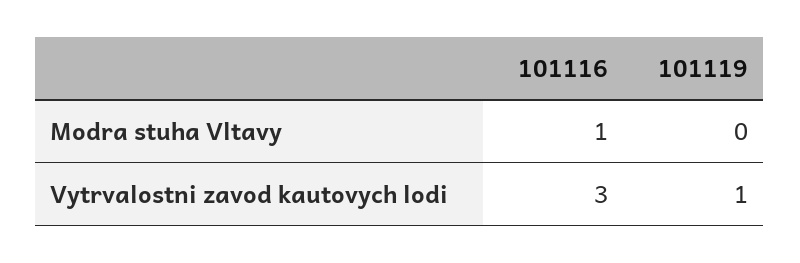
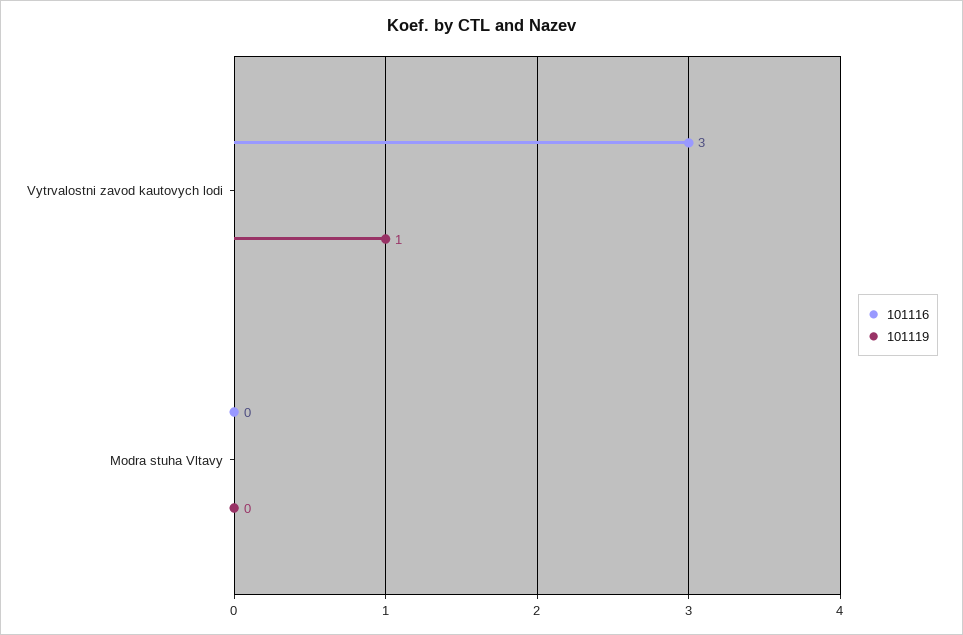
101116, Modra stuha Vltavy: 1 -> 0

